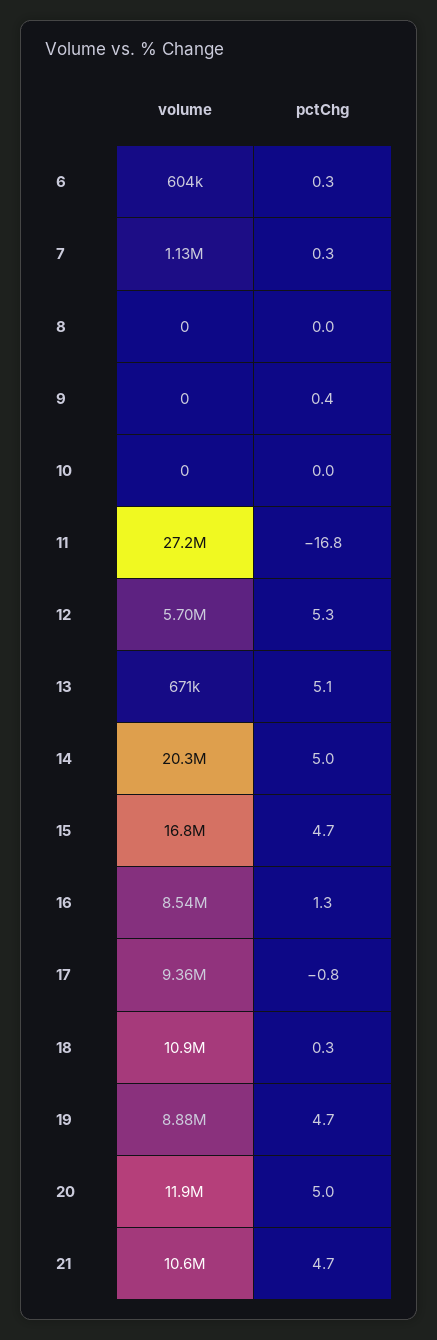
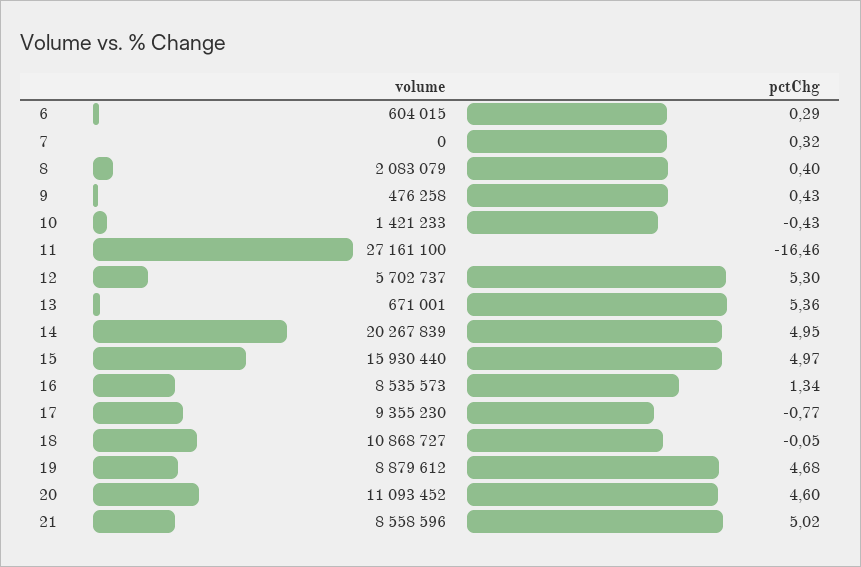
volume, 7: 1130000 -> 0
volume, 8: 0 -> 2083079
pctChg, 8: 0 -> 0.4
volume, 9: 0 -> 476258
volume, 10: 0 -> 1421233
pctChg, 10: 0 -> -0.43
pctChg, 11: -16.8 -> -16.46
pctChg, 13: 5.1 -> 5.36
volume, 15: 16800000 -> 15930440
pctChg, 15: 4.7 -> 4.97
pctChg, 18: 0.3 -> -0.05
volume, 20: 11900000 -> 11093452
pctChg, 20: 5 -> 4.6
volume, 21: 10600000 -> 8558596
pctChg, 21: 4.7 -> 5.02

